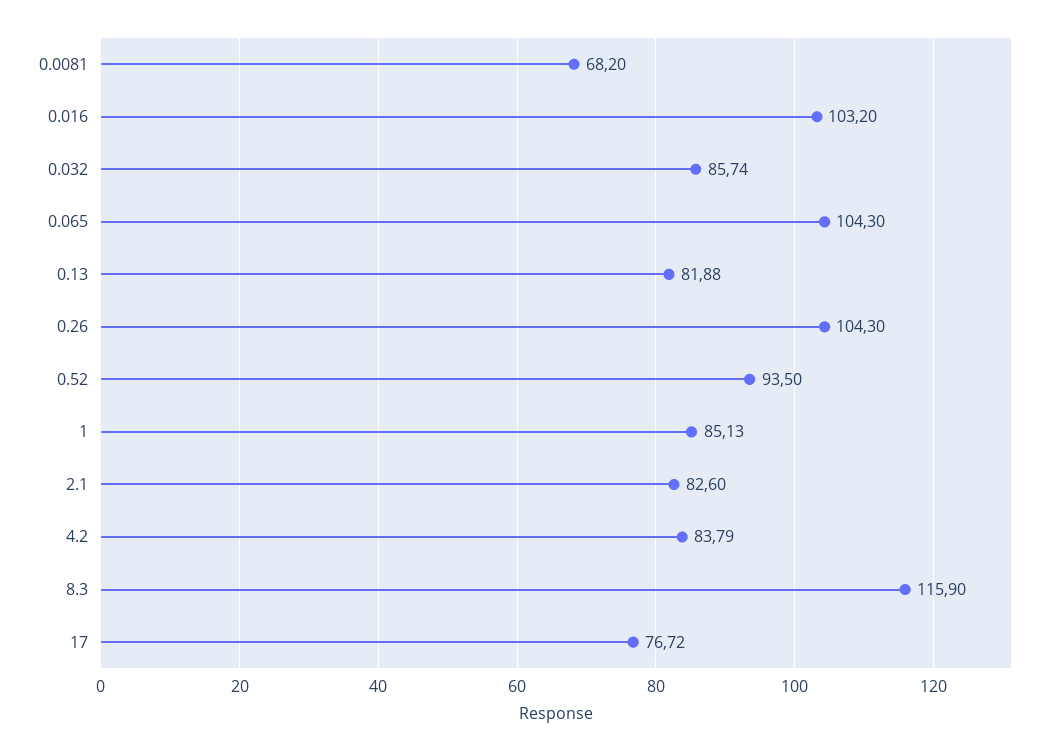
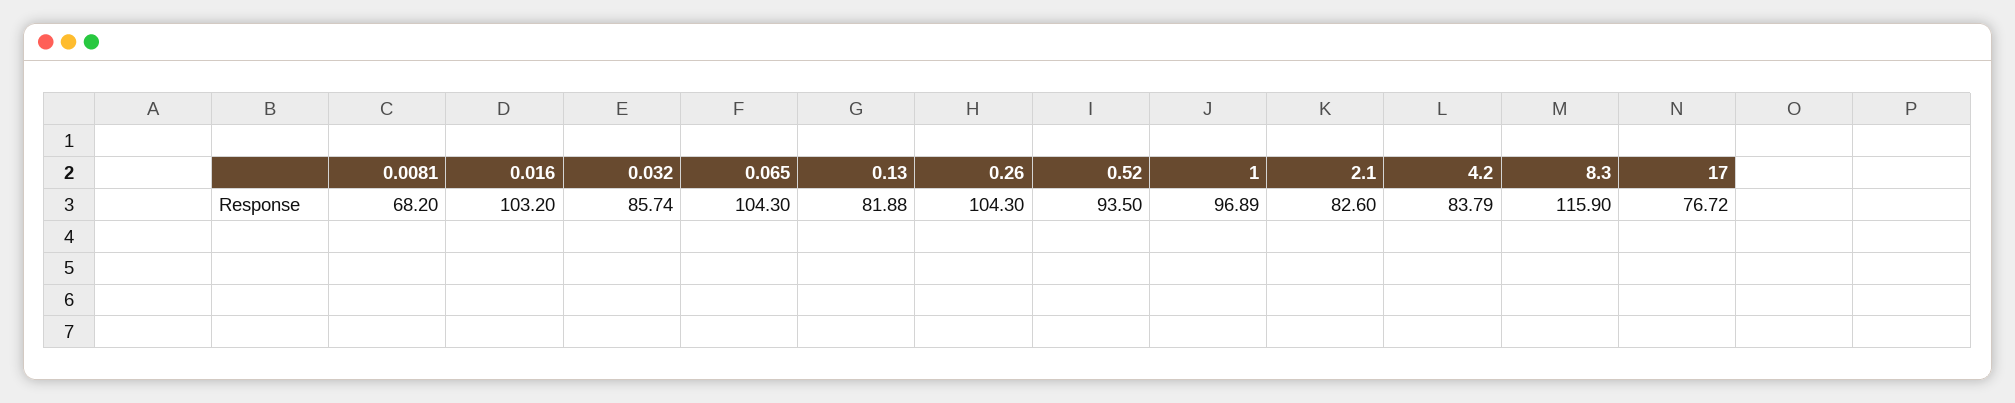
1: 85.13 -> 96.89

